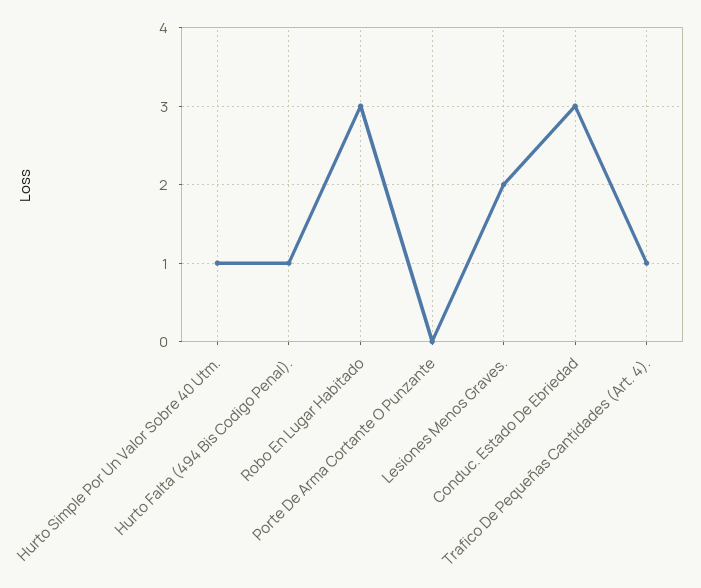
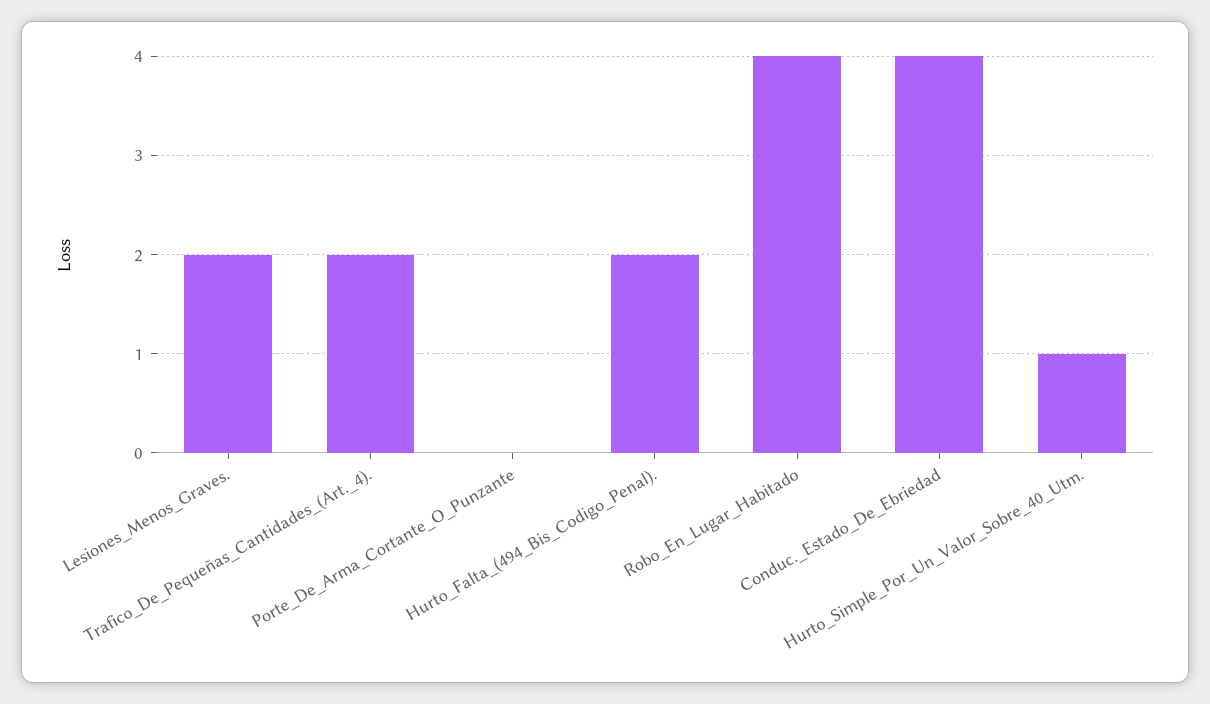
Hurto Falta (494 Bis Codigo Penal).: 1 -> 2
Robo En Lugar Habitado: 3 -> 4
Conduc. Estado De Ebriedad: 3 -> 4
Trafico De Pequeñas Cantidades (Art. 4).: 1 -> 2

